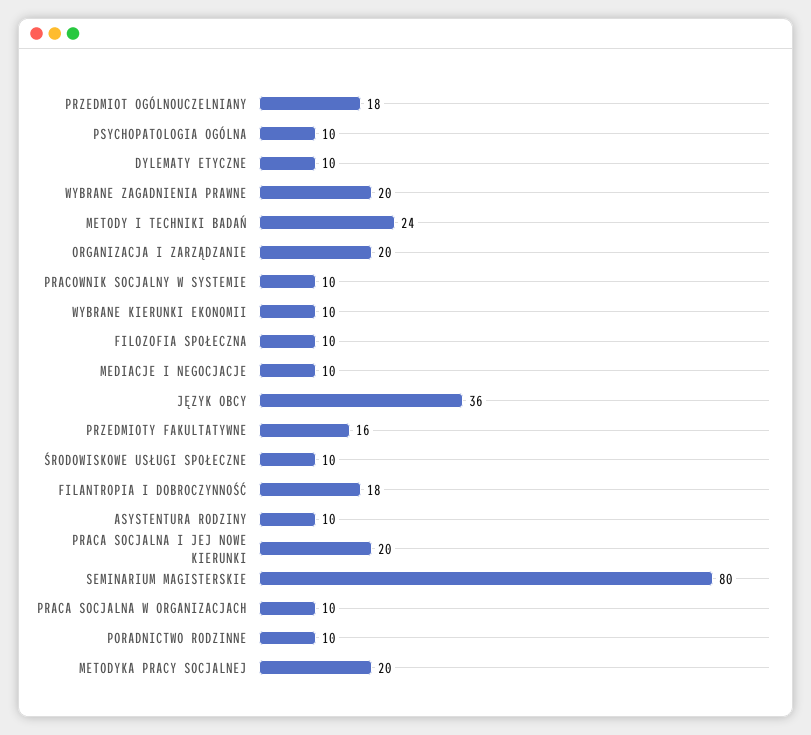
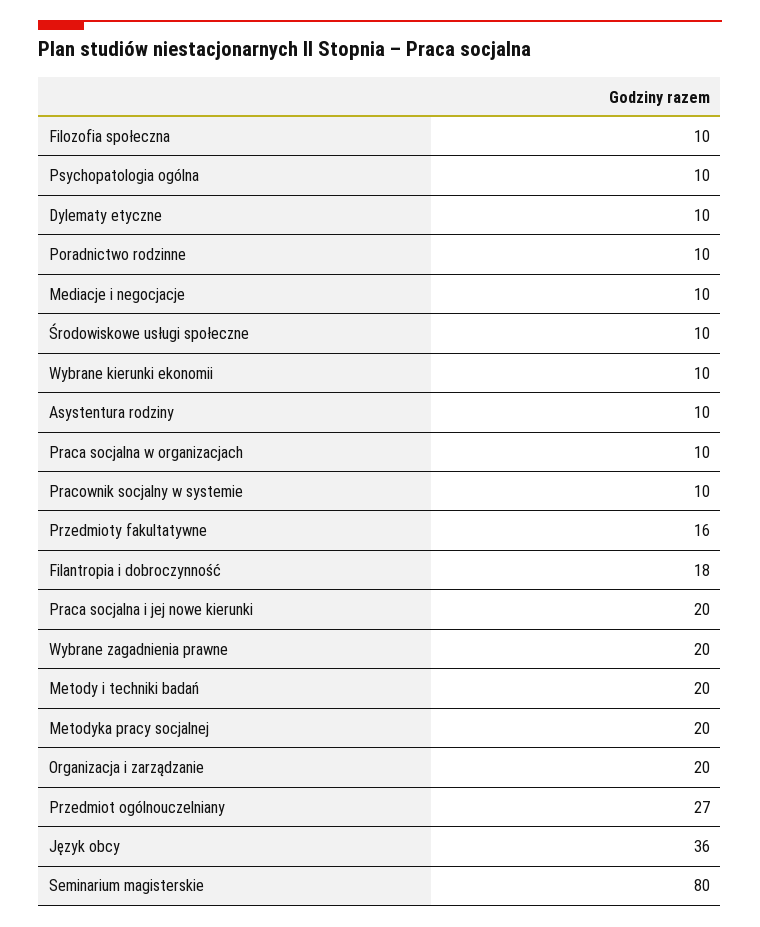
PRZEDMIOT OGÓLNOUCZELNIANY: 18 -> 27
METODY I TECHNIKI BADAŃ: 24 -> 20

